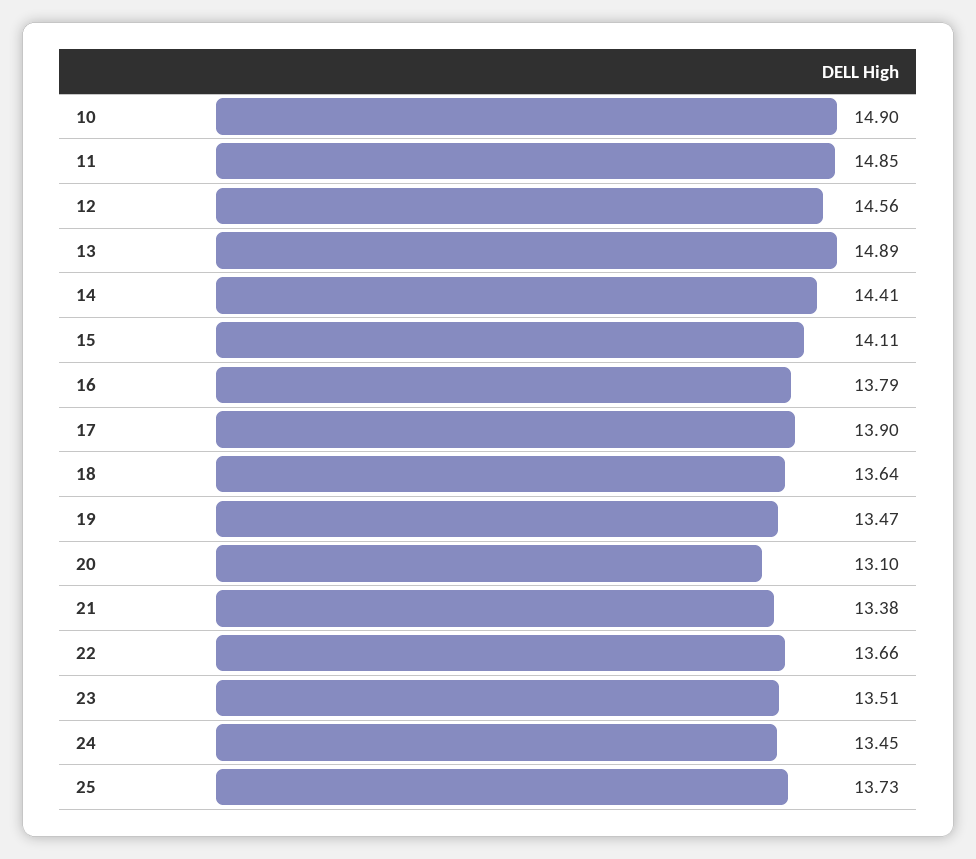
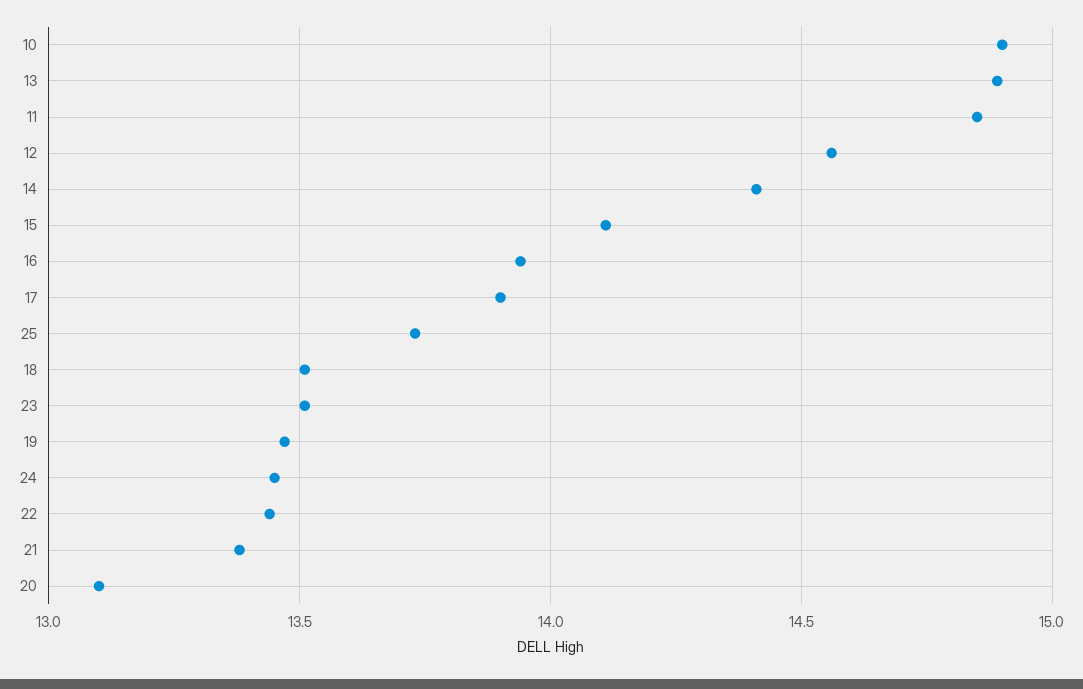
16: 13.79 -> 13.95
18: 13.64 -> 13.5
22: 13.66 -> 13.45

